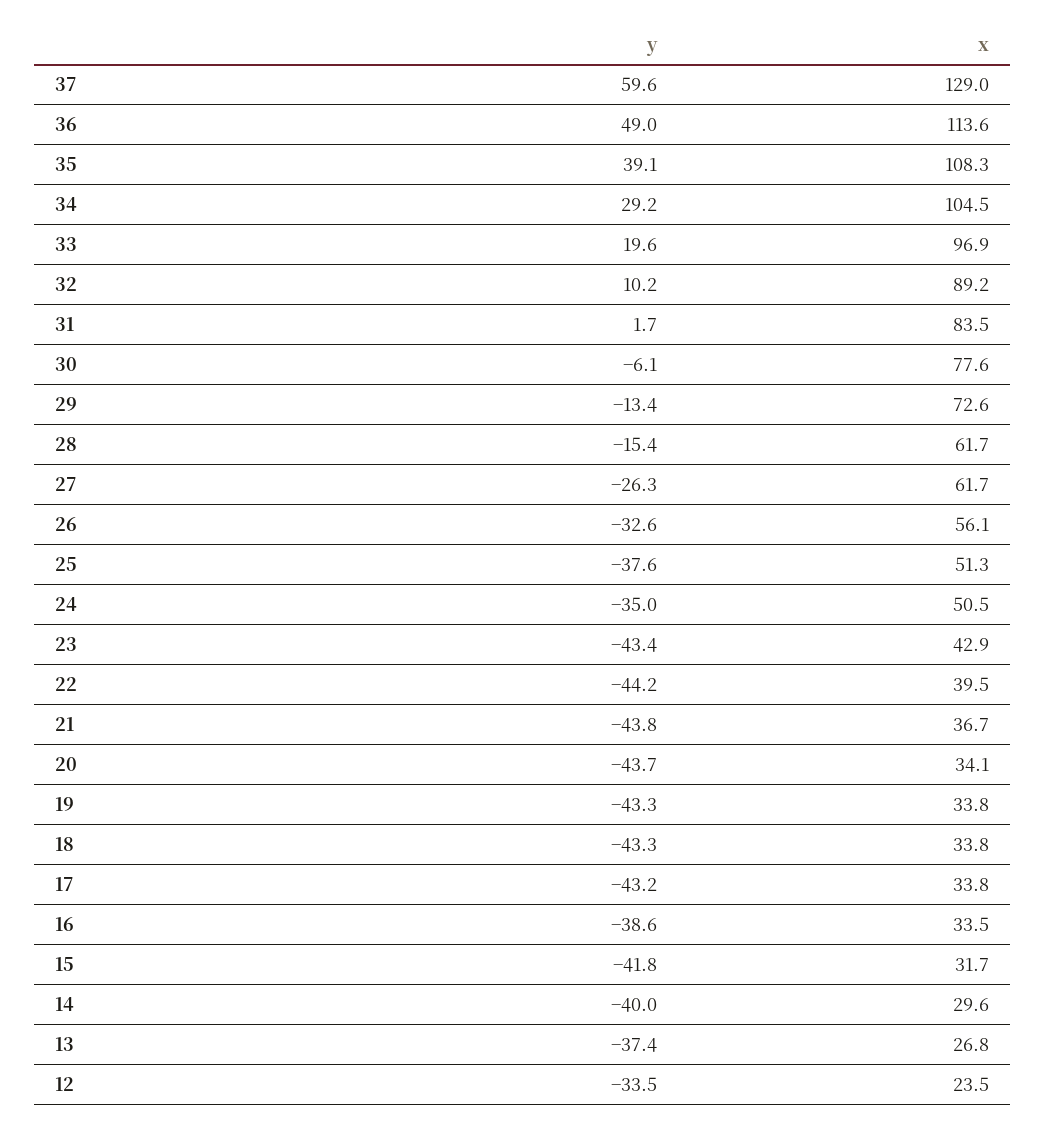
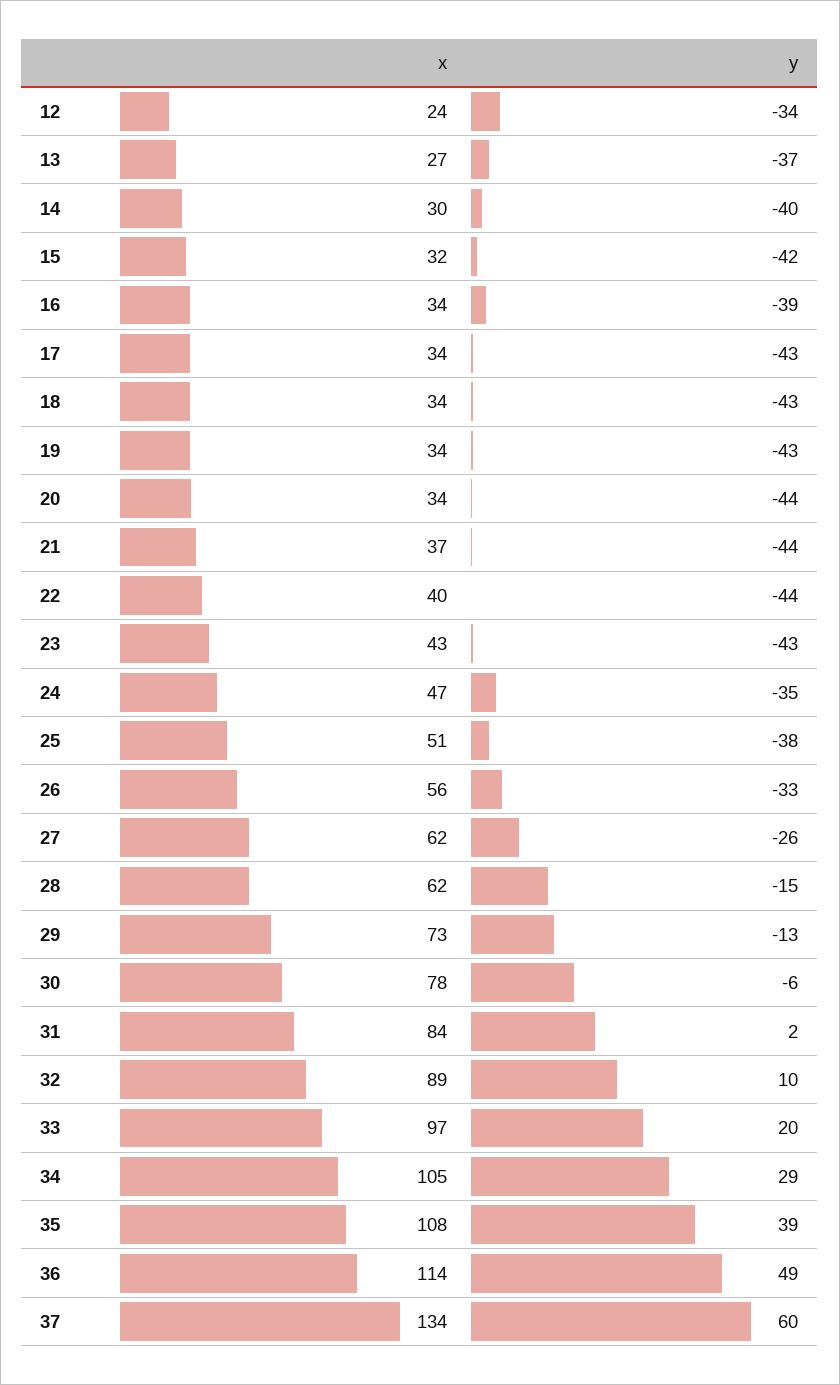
x, 37: 129 -> 134
x, 24: 50.5 -> 47

